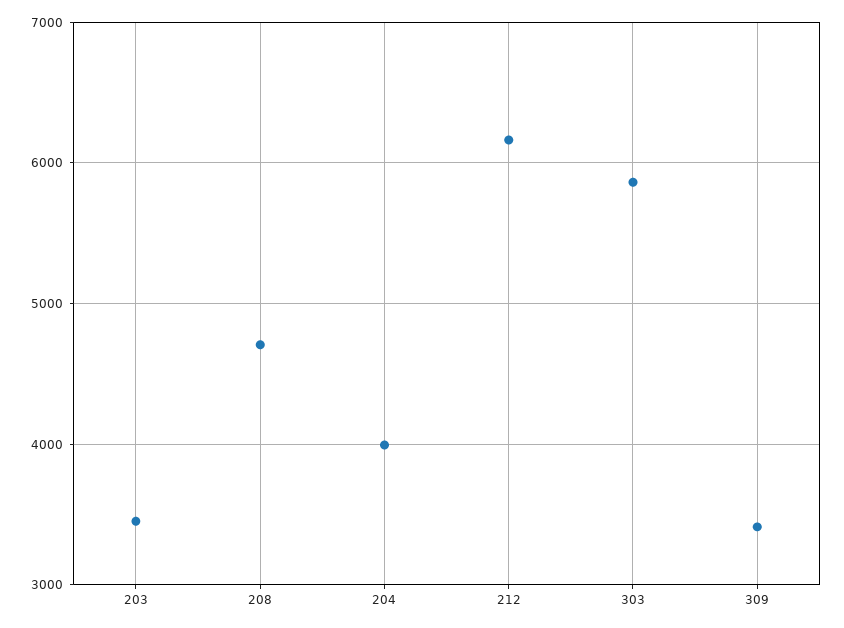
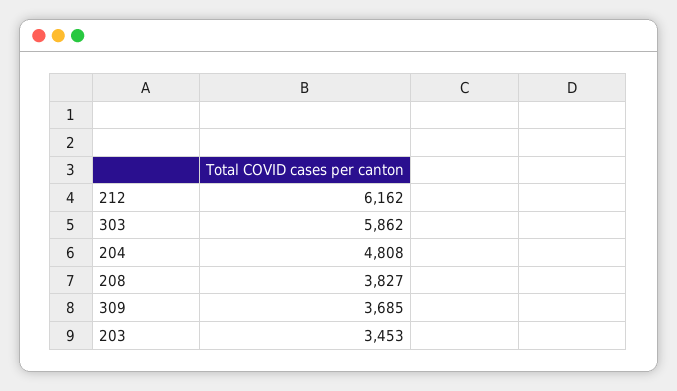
208: 4700 -> 3827
204: 4000 -> 4808
309: 3400 -> 3685

